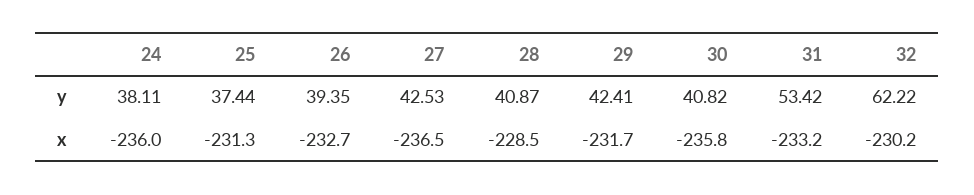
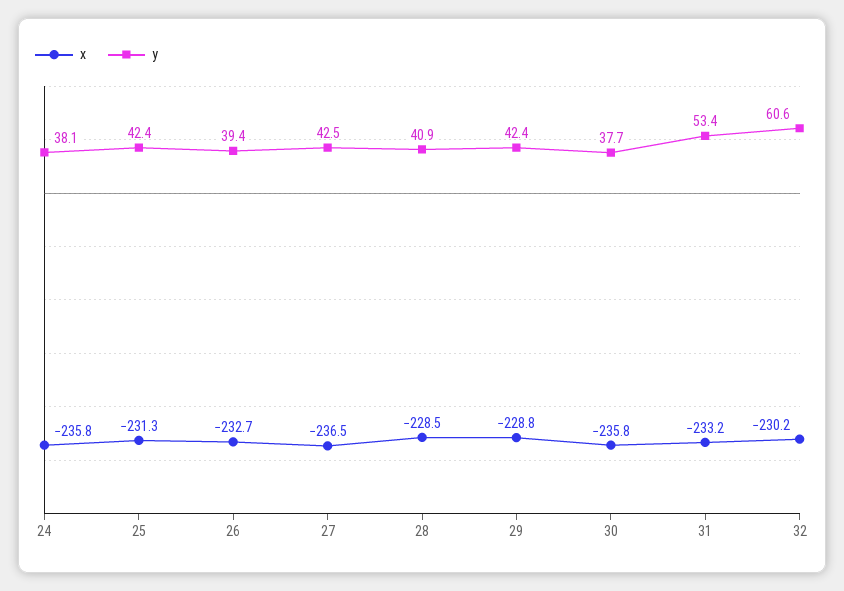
y, 25: 37.44 -> 42.4
y, 30: 40.82 -> 37.7
y, 32: 62.22 -> 60.6
x, 24: -236 -> -235.8
x, 29: -231.7 -> -228.8

